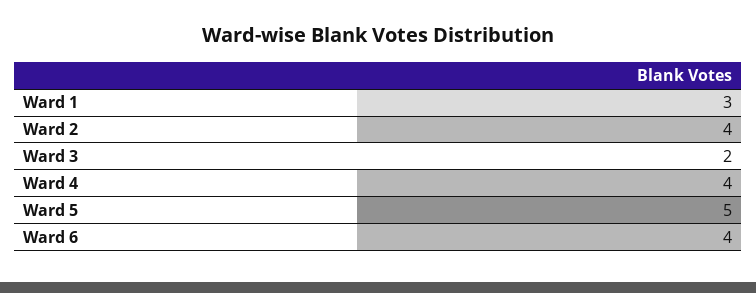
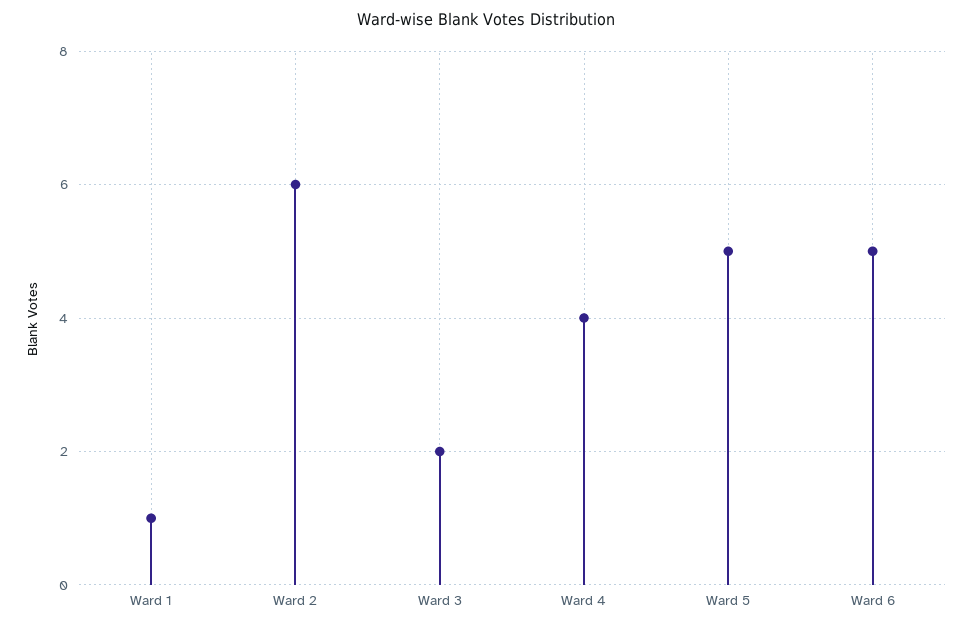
Ward 1: 3 -> 1
Ward 2: 4 -> 6
Ward 6: 4 -> 5

